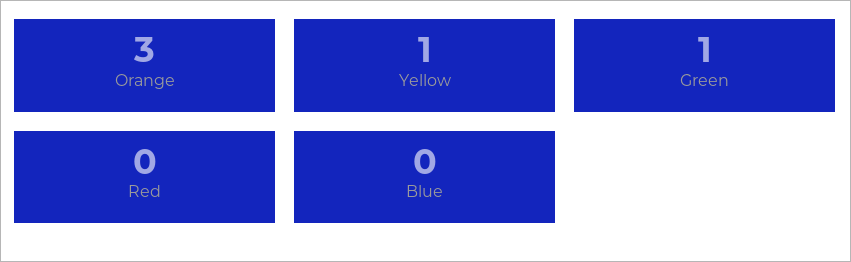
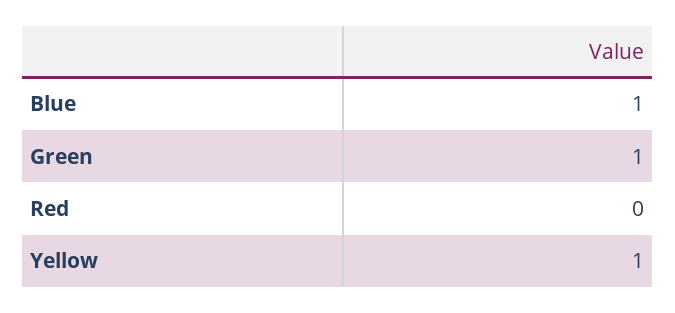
Orange: 3 -> none
Blue: 0 -> 1

